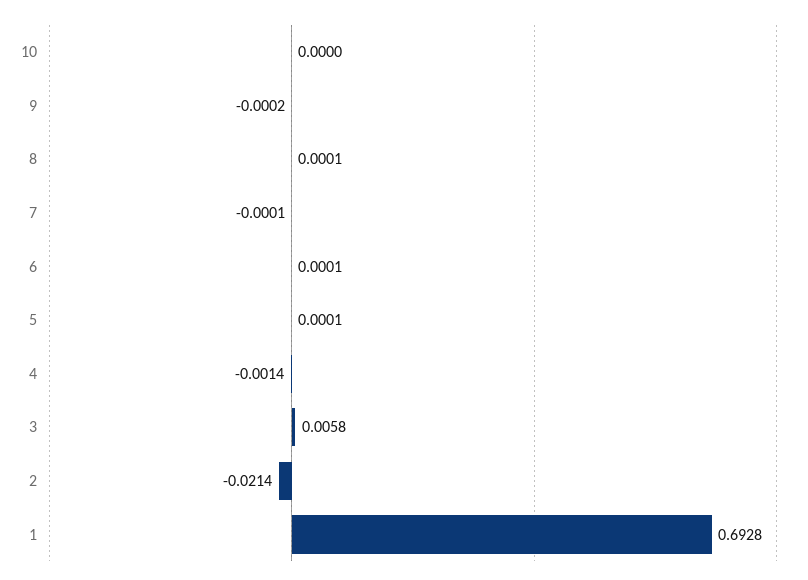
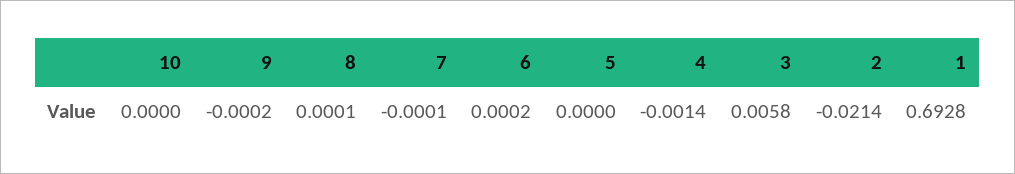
6: 0.0001 -> 0.0002
5: 0.0001 -> 0

